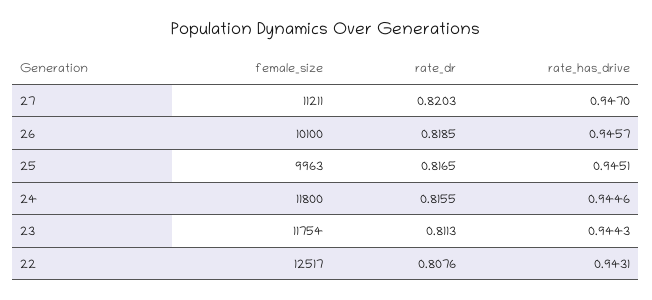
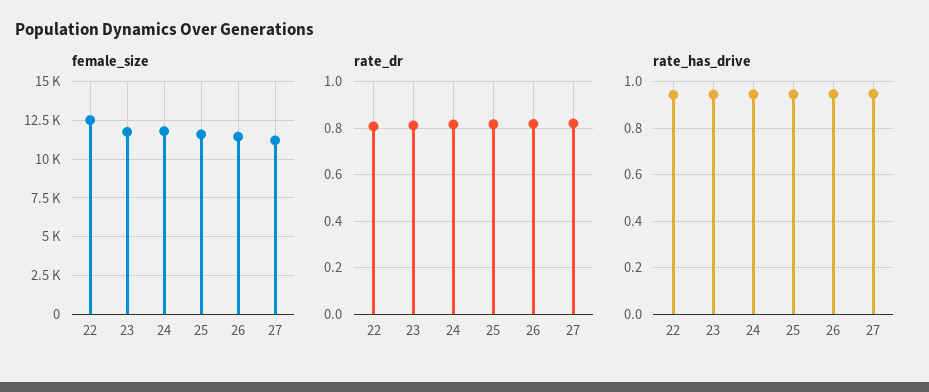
female_size, 26: 10100 -> 11500
female_size, 25: 9963 -> 11500

